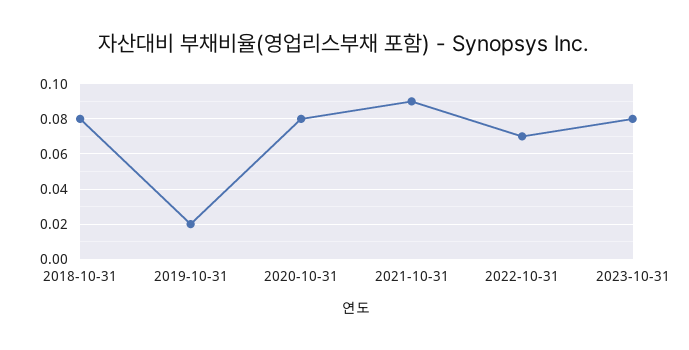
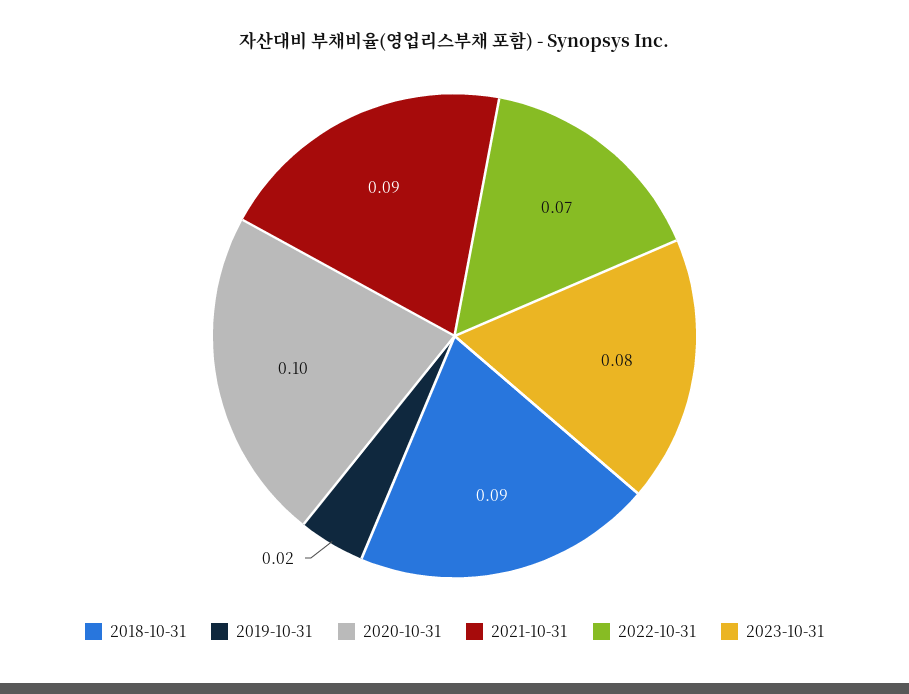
2018-10-31: 0.08 -> 0.09
2020-10-31: 0.08 -> 0.1

